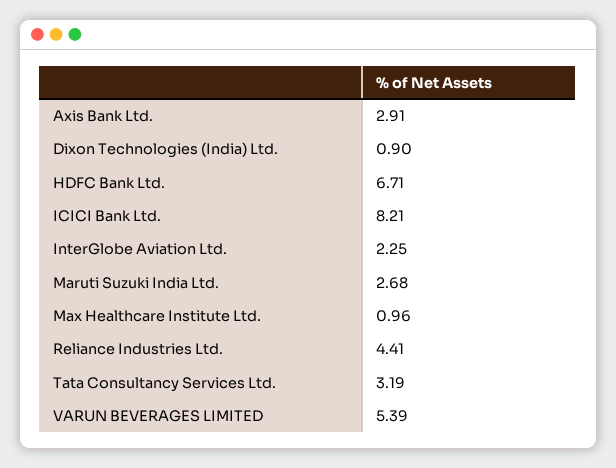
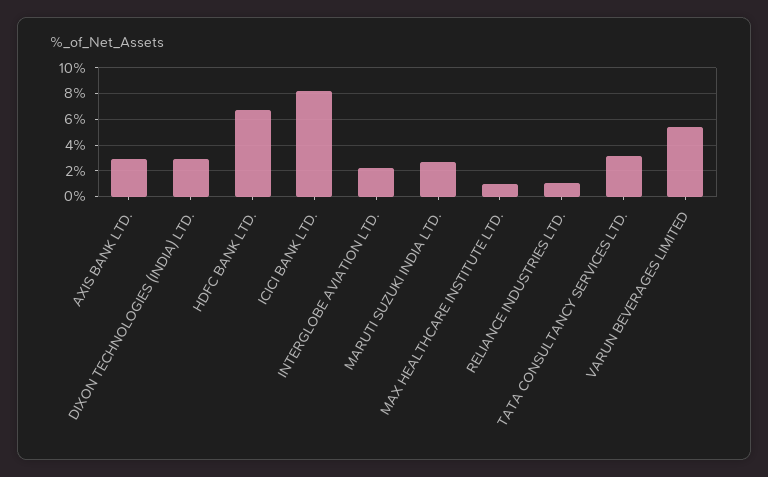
Dixon Technologies (India) Ltd.: 0.9 -> 3
Reliance Industries Ltd.: 4.41 -> 1

